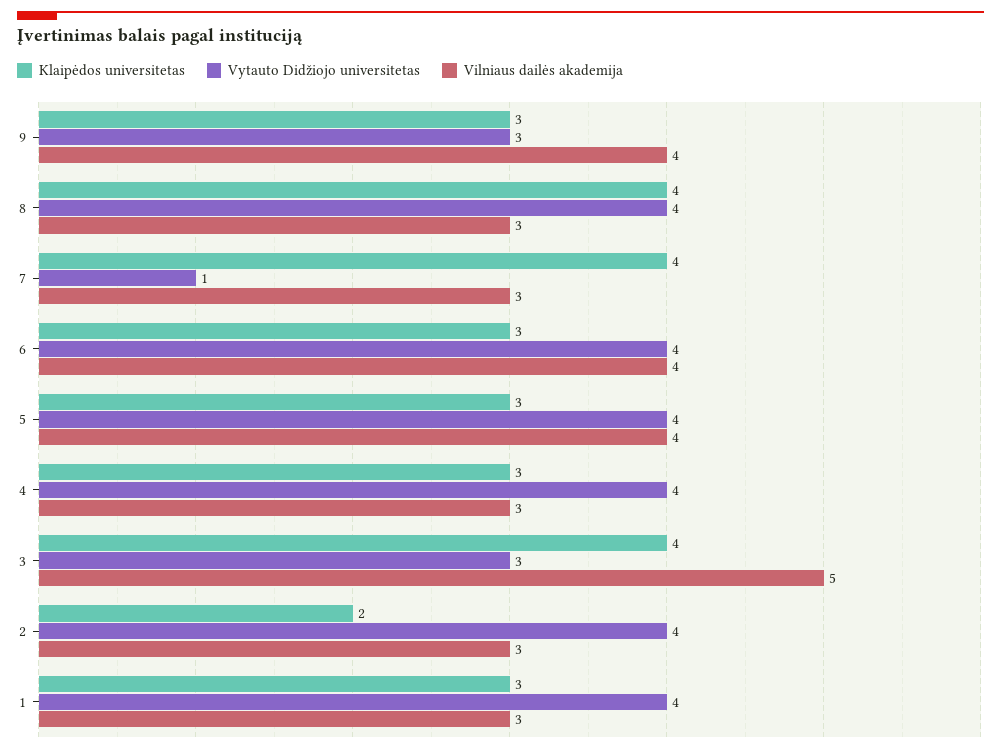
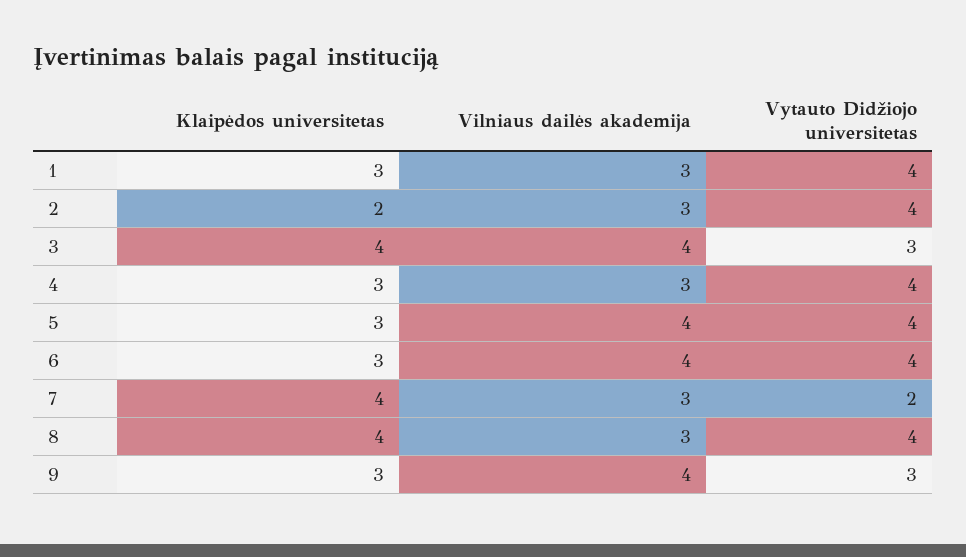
Vytauto Didžiojo universitetas, 7: 1 -> 2
Vilniaus dailės akademija, 3: 5 -> 4

